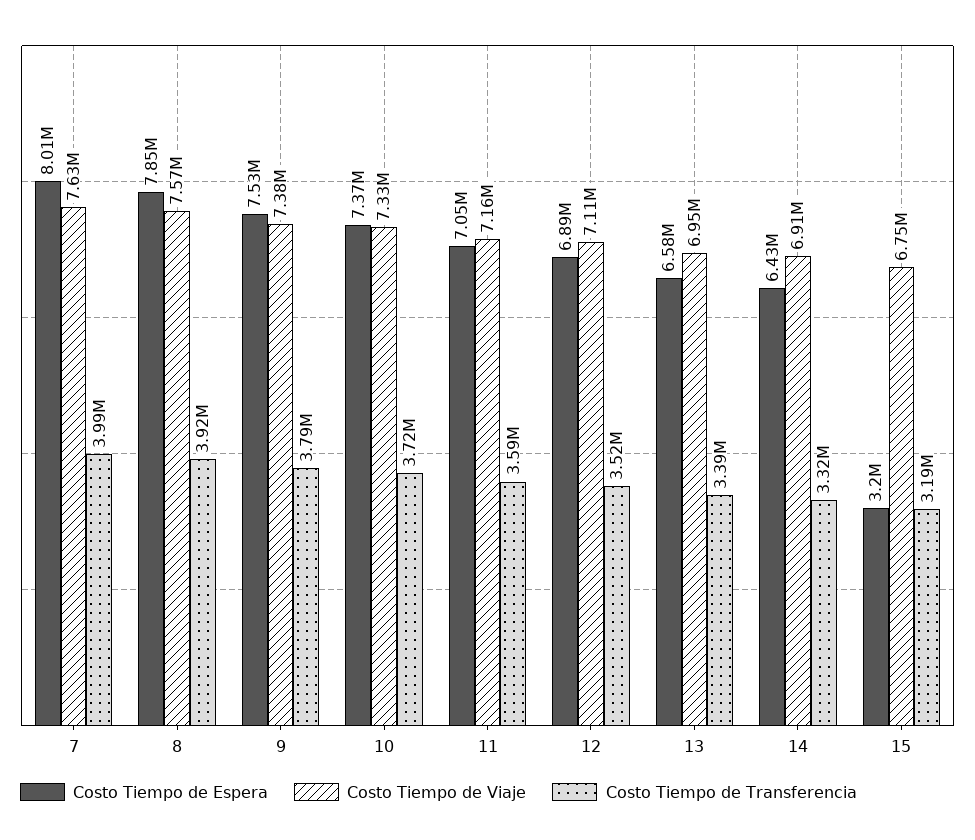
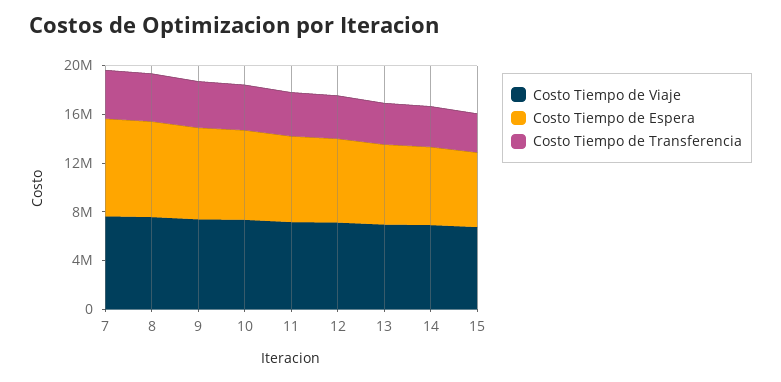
Costo Tiempo de Espera, 15: 3200000 -> 6000000

